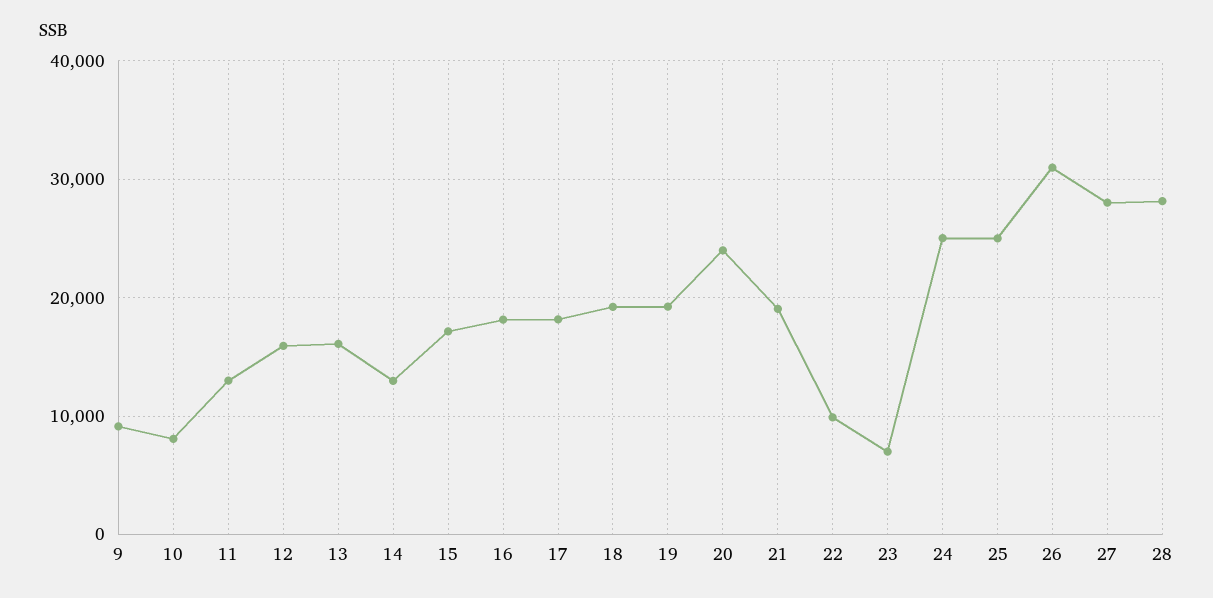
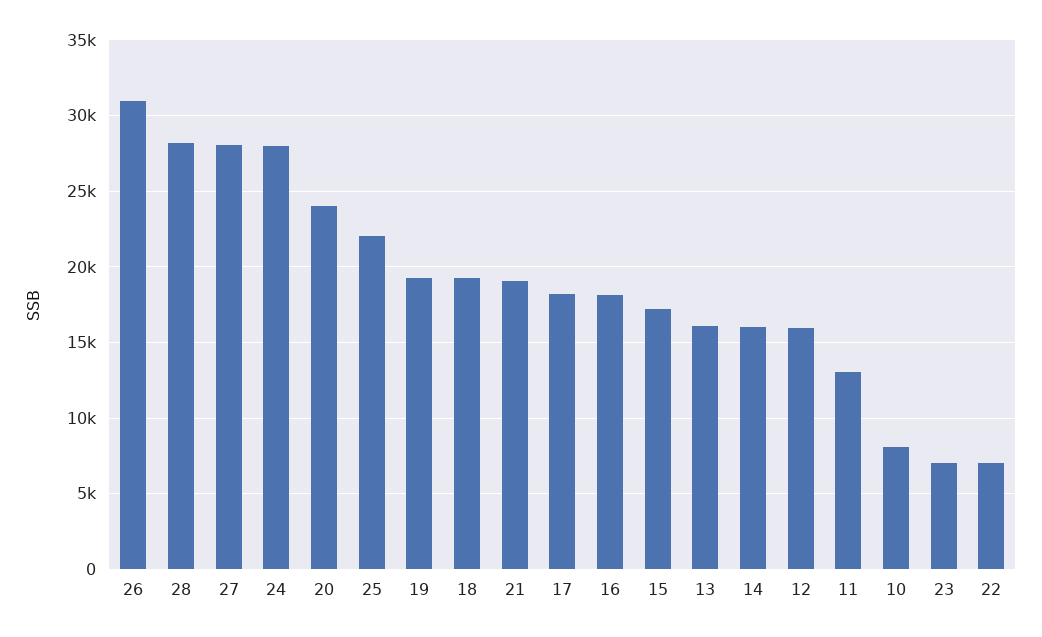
9: 9000 -> none
14: 13000 -> 16000
22: 10000 -> 7000
24: 25000 -> 28000
25: 25000 -> 22000

